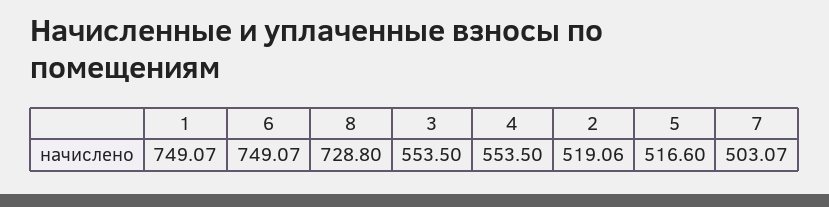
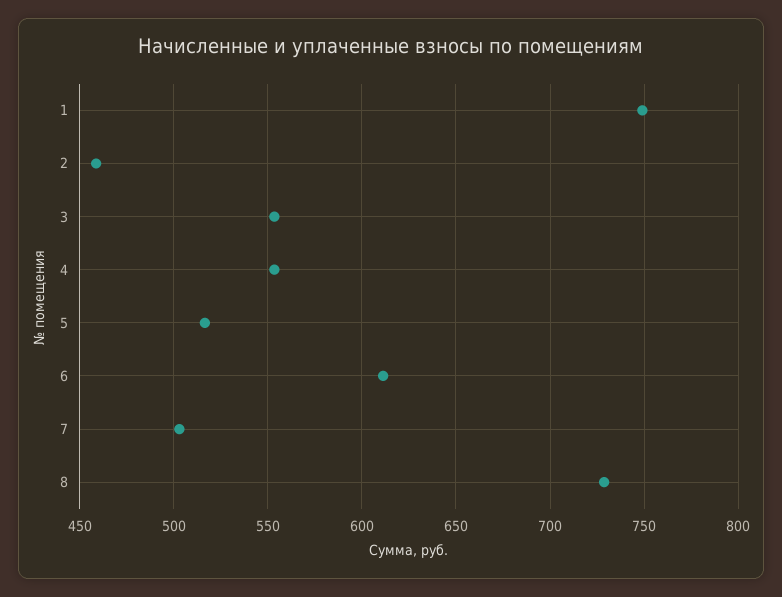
6: 749.07 -> 610
2: 519.06 -> 460

